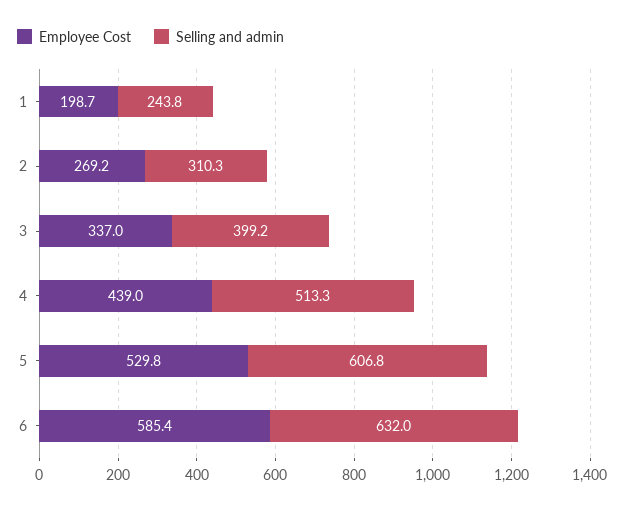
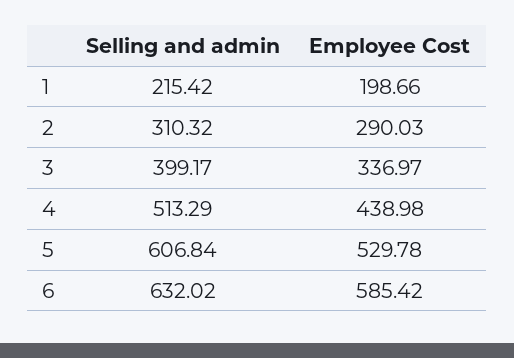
Selling and admin, 1: 243.8 -> 215.42
Employee Cost, 2: 269.2 -> 290.03

